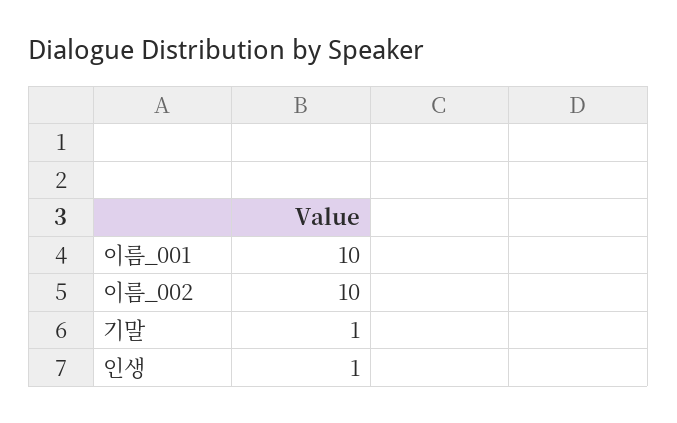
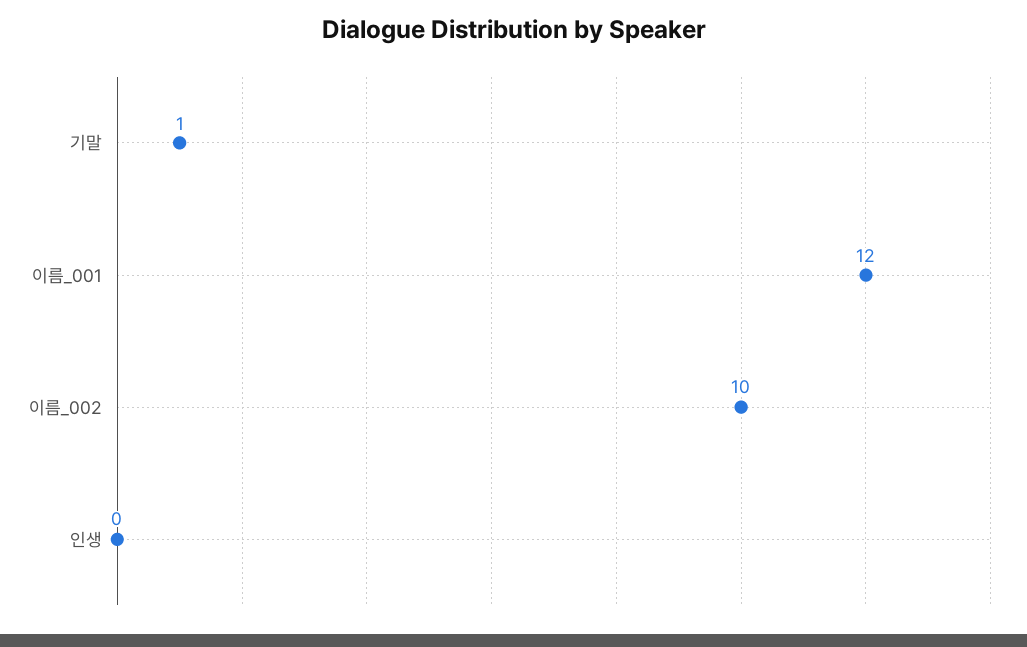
이름_001: 10 -> 12
인생: 1 -> 0

